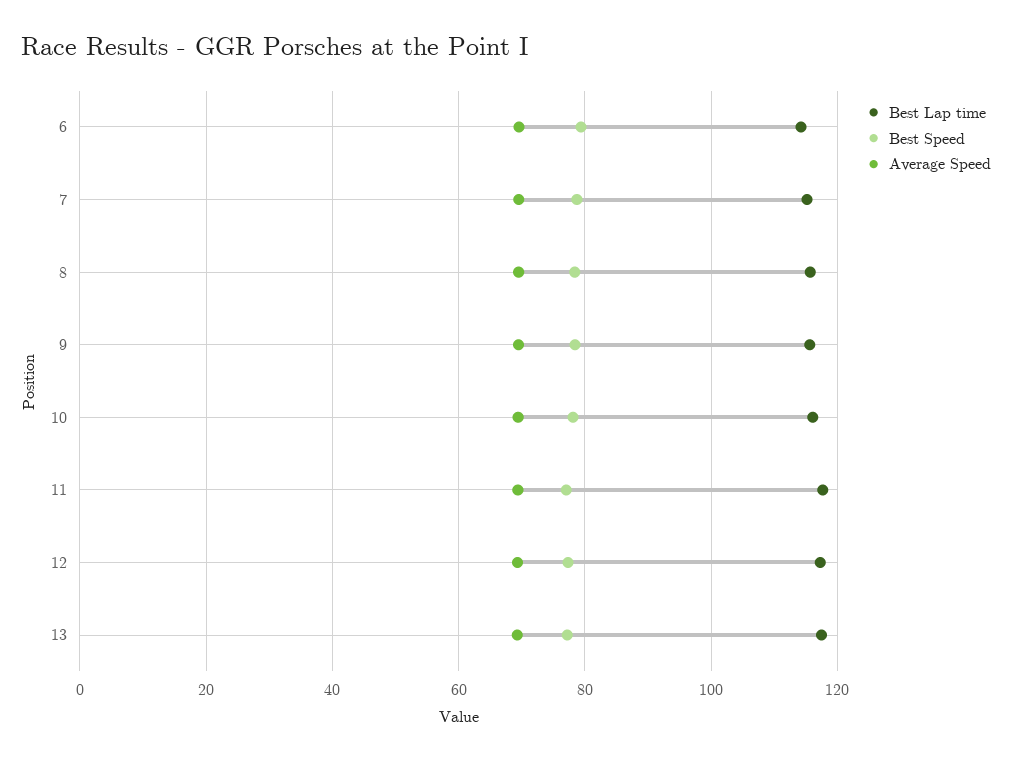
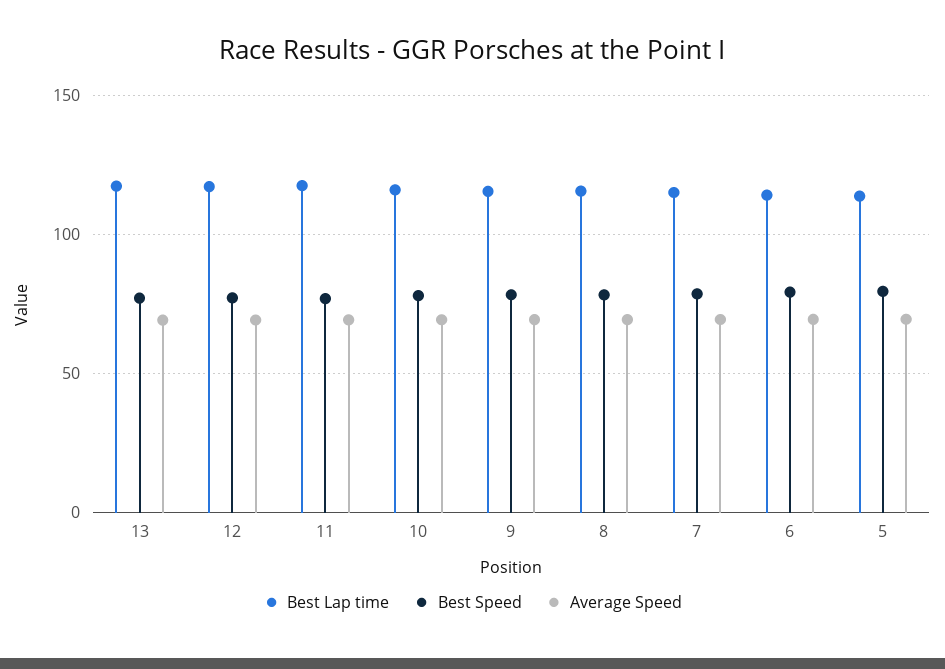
Best Lap time, 5: none -> 115
Best Speed, 5: none -> 80
Average Speed, 5: none -> 70

